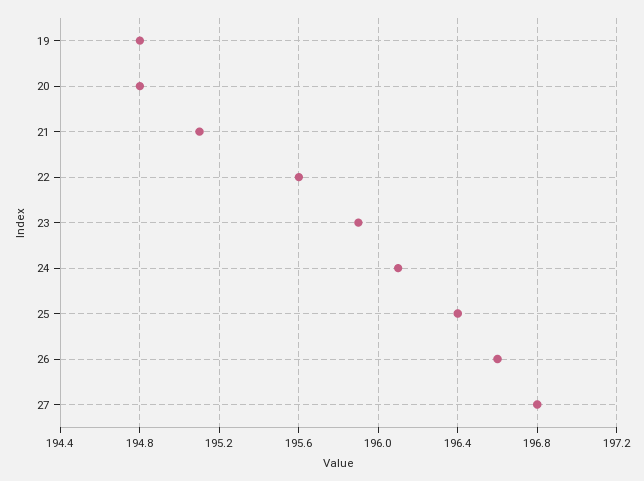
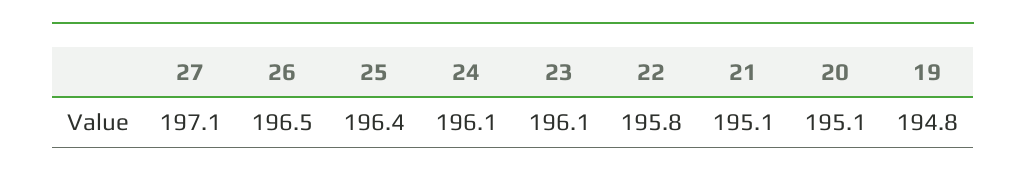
20: 194.8 -> 195.1
22: 195.6 -> 195.8
23: 195.9 -> 196.1
26: 196.6 -> 196.5
27: 196.8 -> 197.1

